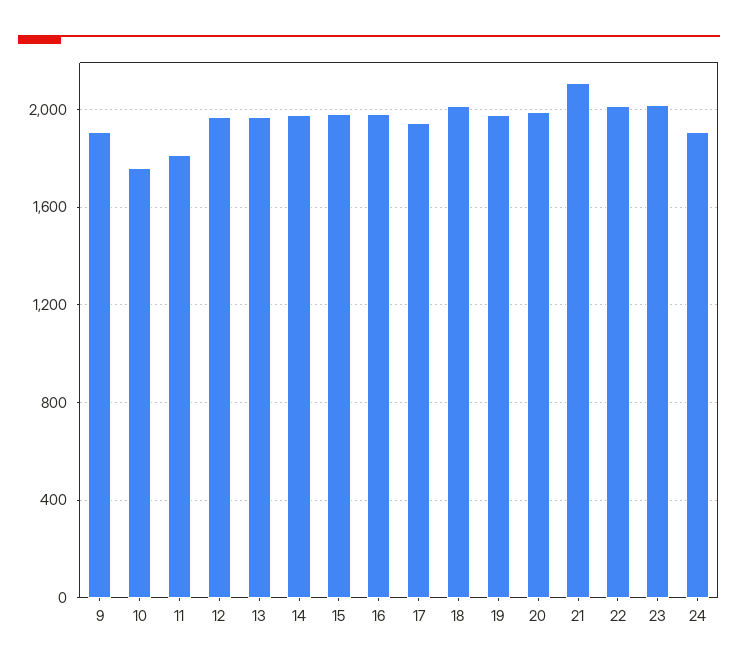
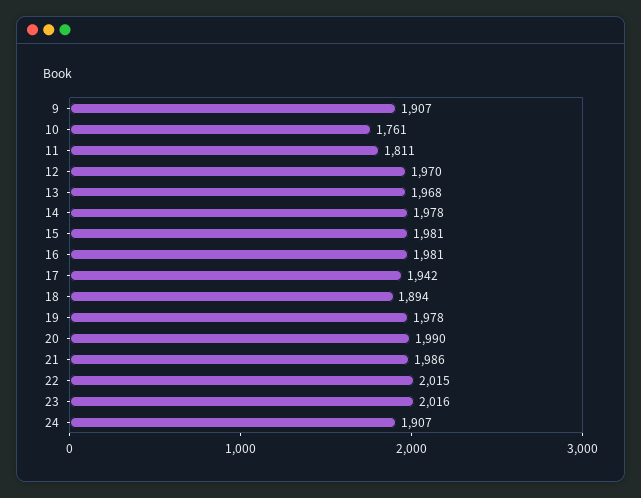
18: 2000 -> 1894
21: 2100 -> 1986

